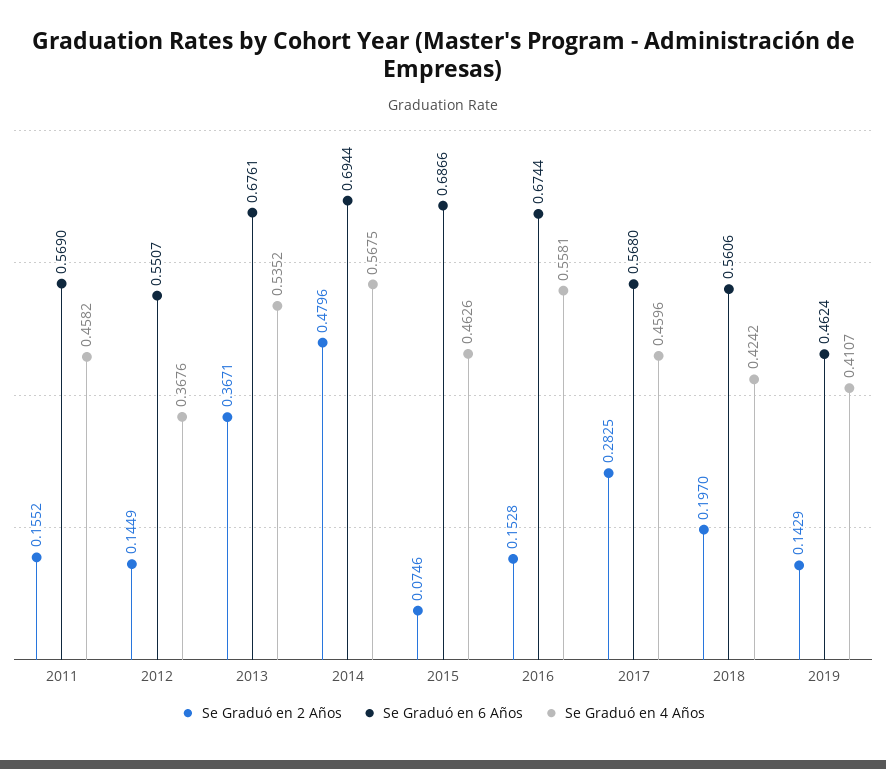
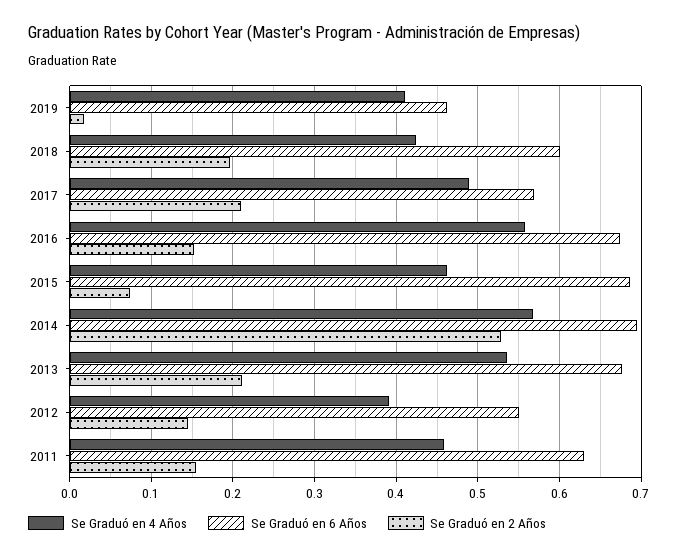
Se Graduó en 6 Años, 2011: 0.569 -> 0.63
Se Graduó en 4 Años, 2012: 0.3676 -> 0.39
Se Graduó en 2 Años, 2013: 0.3671 -> 0.21
Se Graduó en 2 Años, 2014: 0.4796 -> 0.53
Se Graduó en 2 Años, 2017: 0.2825 -> 0.21
Se Graduó en 4 Años, 2017: 0.4596 -> 0.49
Se Graduó en 6 Años, 2018: 0.5606 -> 0.6
Se Graduó en 2 Años, 2019: 0.1429 -> 0.02

